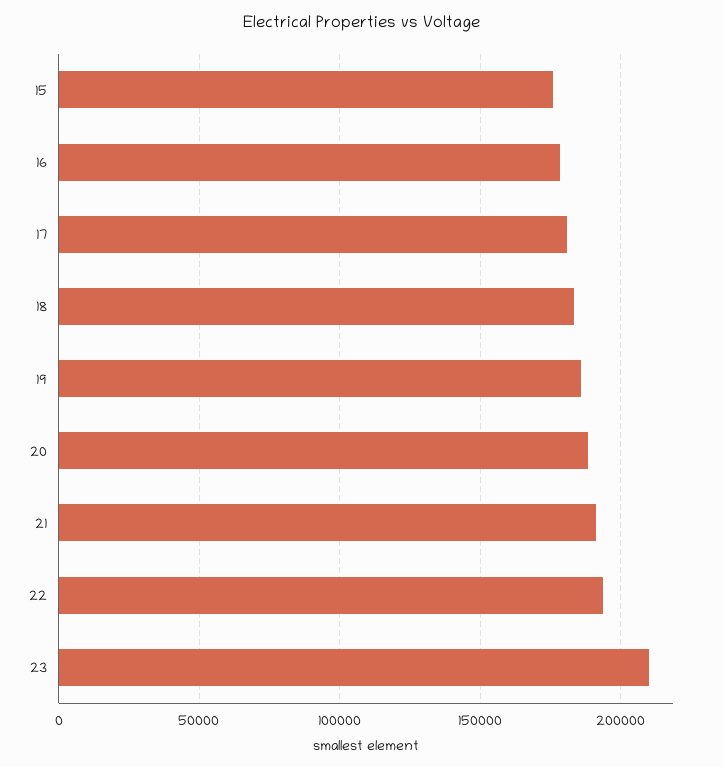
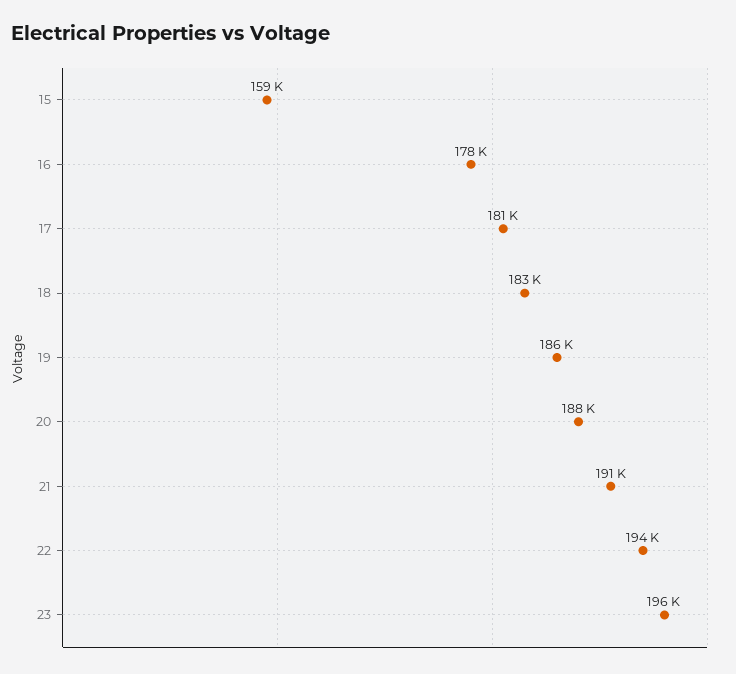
15: 175000 -> 159000
23: 210000 -> 196000

